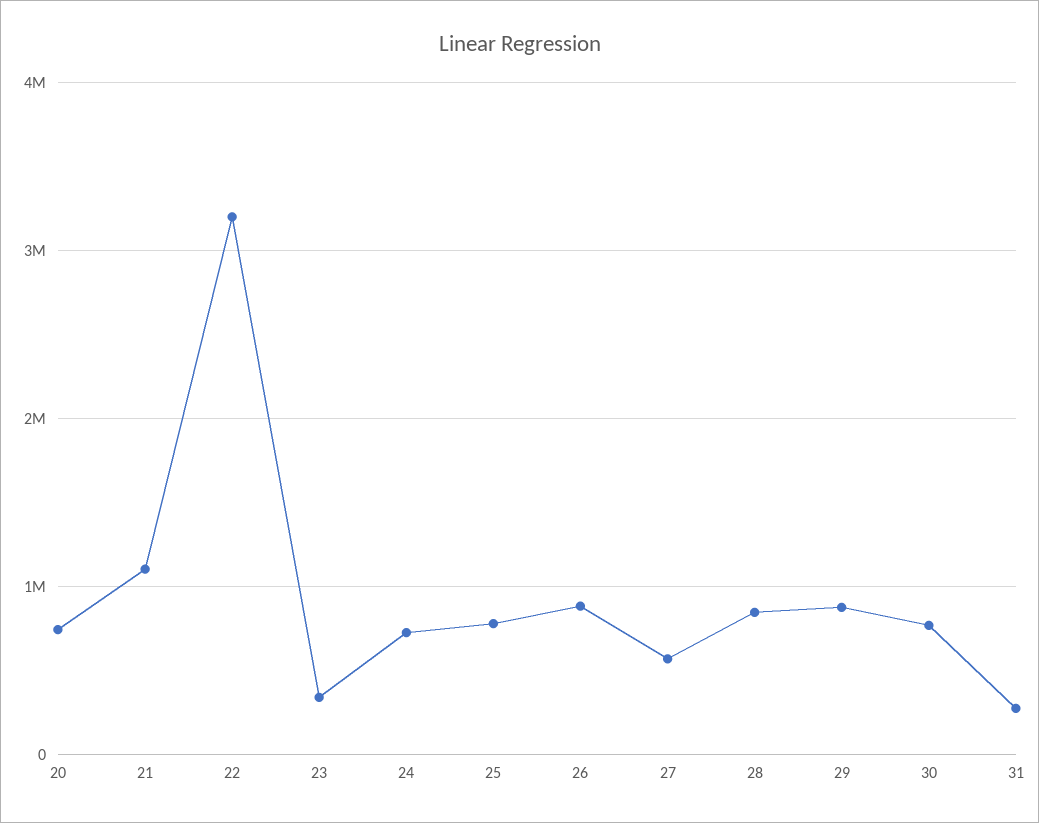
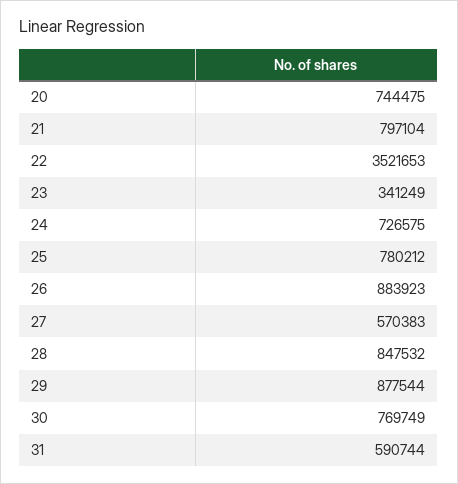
21: 1100000 -> 797104
22: 3200000 -> 3521653
31: 300000 -> 590744

